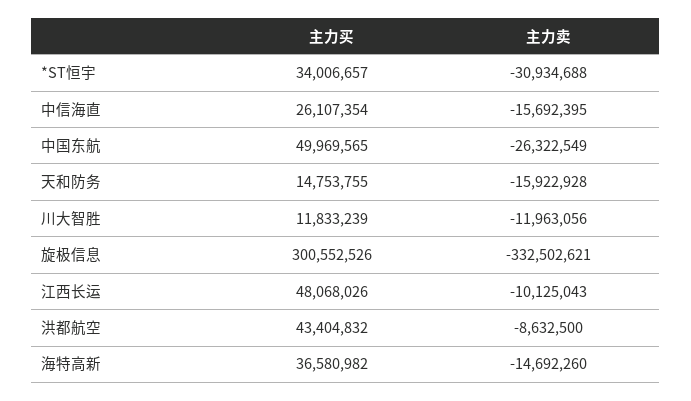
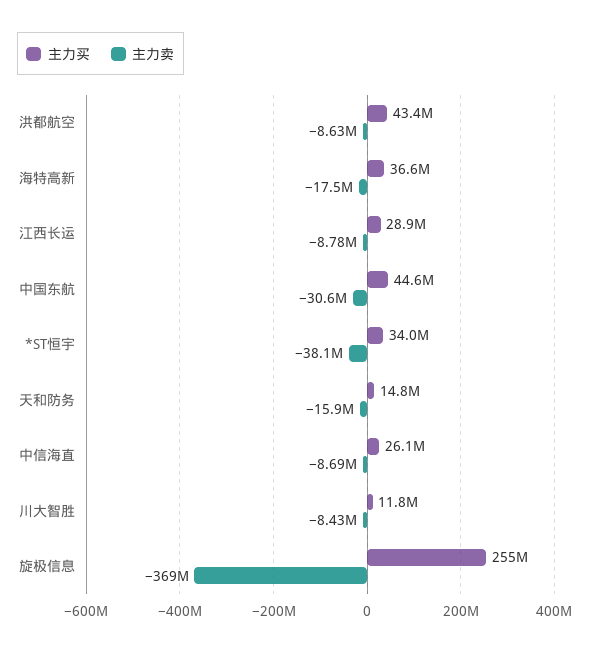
主力卖, *ST恒宇: -30934688 -> -38100000
主力卖, 中信海直: -15692395 -> -8690000
主力买, 中国东航: 49969565 -> 44600000
主力卖, 中国东航: -26322549 -> -30600000
主力卖, 川大智胜: -11963056 -> -8430000
主力买, 旋极信息: 300552526 -> 255000000
主力卖, 旋极信息: -332502621 -> -369000000
主力买, 江西长运: 48068026 -> 28900000
主力卖, 江西长运: -10125043 -> -8780000
主力卖, 海特高新: -14692260 -> -17500000

